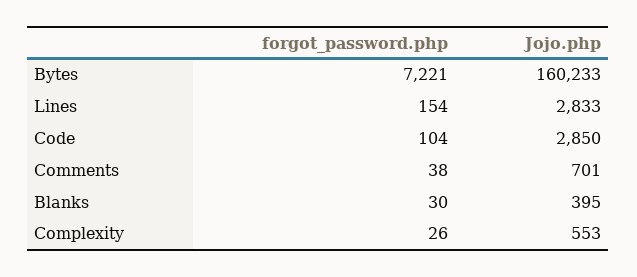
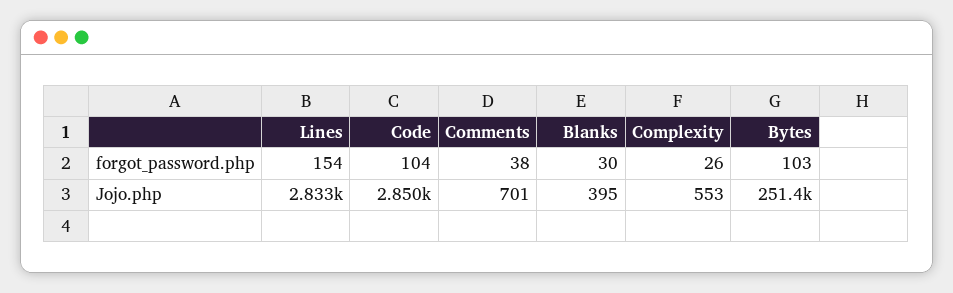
forgot_password.php, Bytes: 7221 -> 103
Jojo.php, Bytes: 160233 -> 251400

